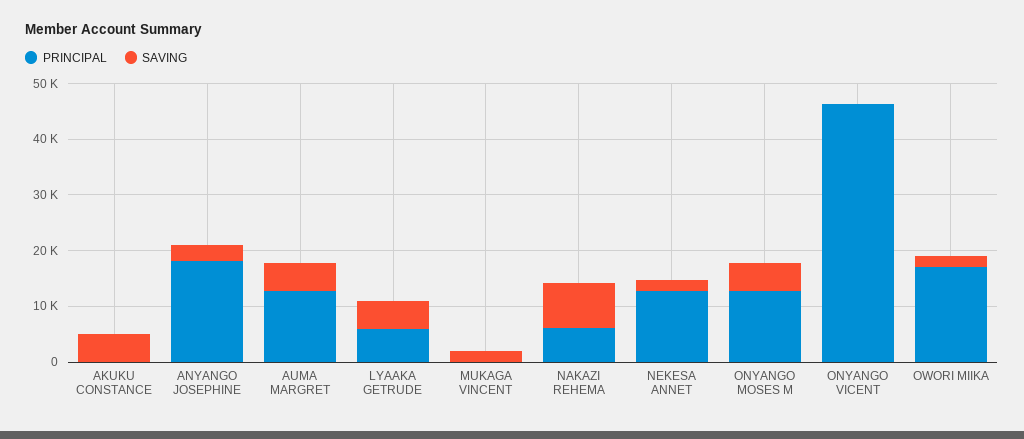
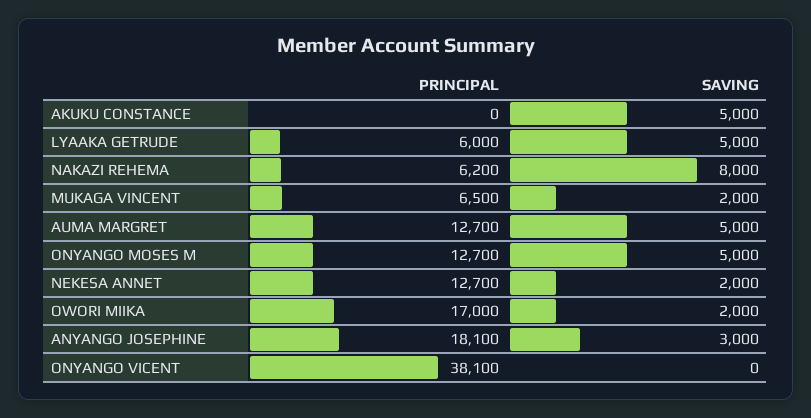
PRINCIPAL, MUKAGA VINCENT: 0 -> 6500
PRINCIPAL, ONYANGO VICENT: 46000 -> 38100

